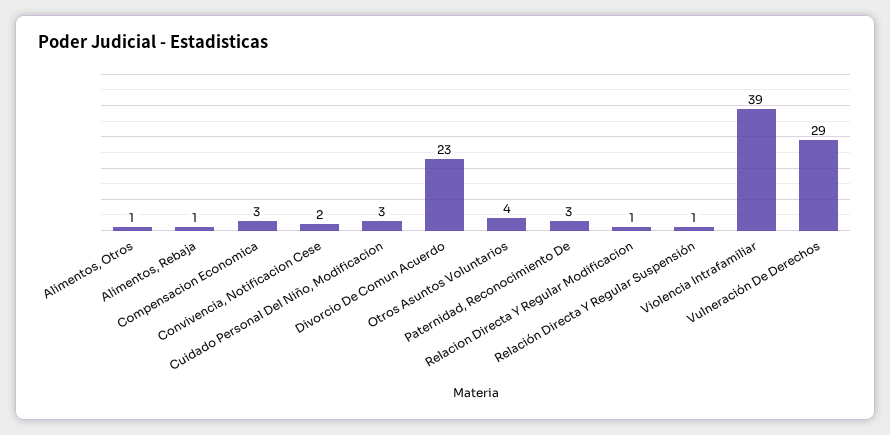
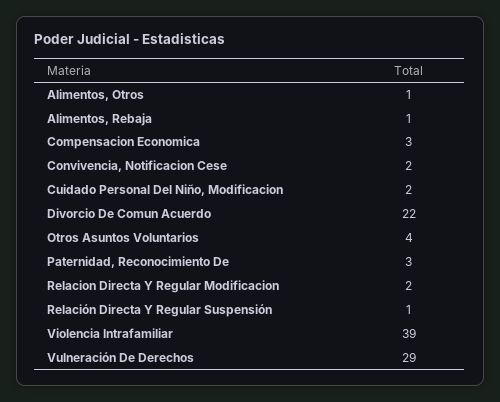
Cuidado Personal Del Niño, Modificacion: 3 -> 2
Divorcio De Comun Acuerdo: 23 -> 22
Relacion Directa Y Regular Modificacion: 1 -> 2

